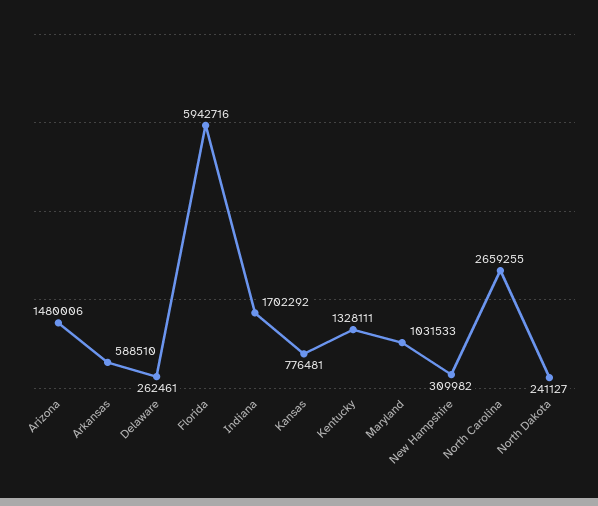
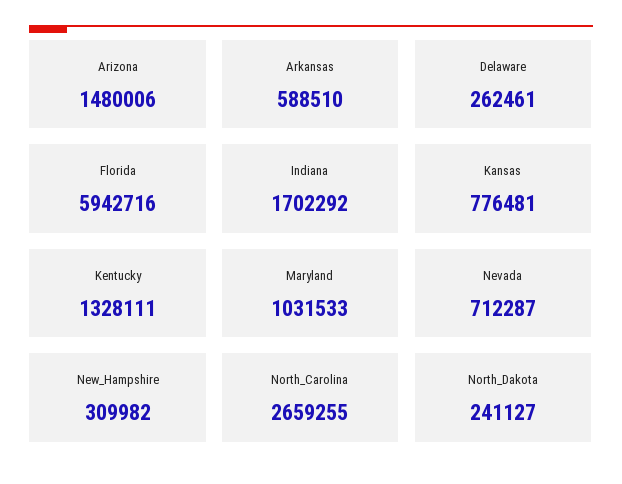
Nevada: none -> 712287

